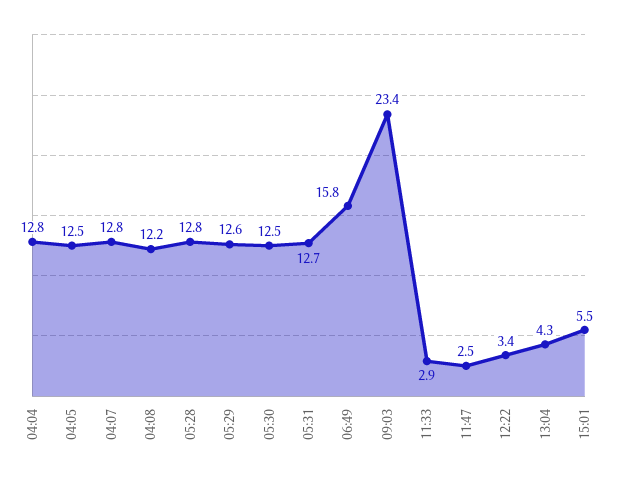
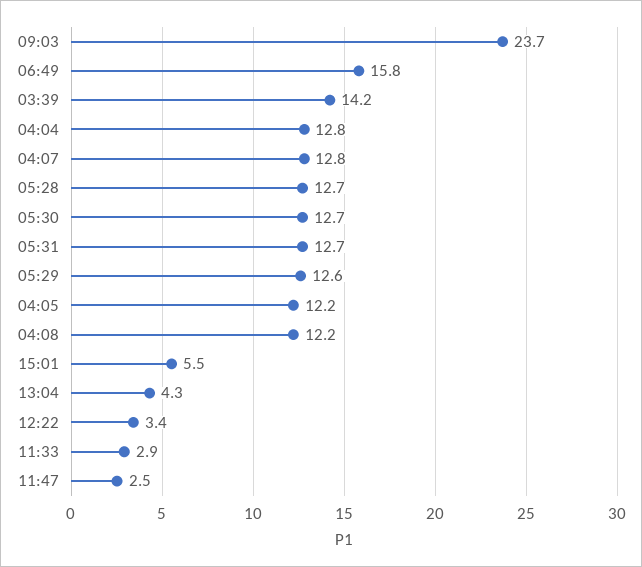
04:05: 12.5 -> 12.2
05:28: 12.8 -> 12.7
05:30: 12.5 -> 12.7
09:03: 23.4 -> 23.7
03:39: none -> 14.2

